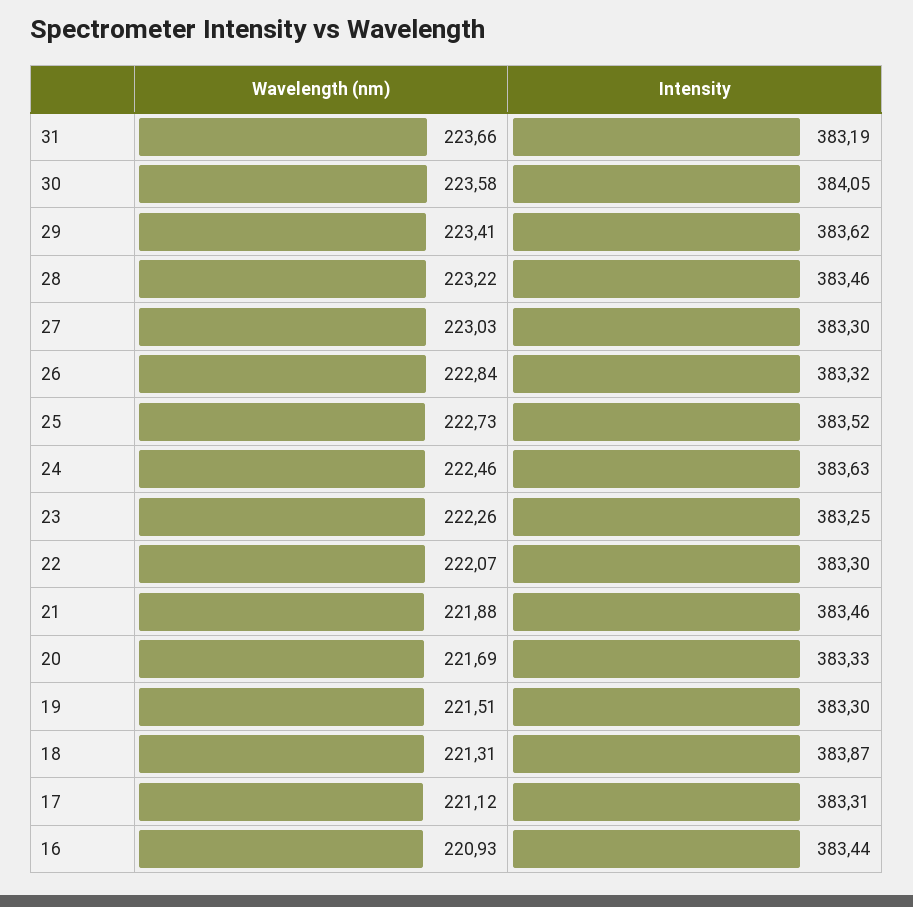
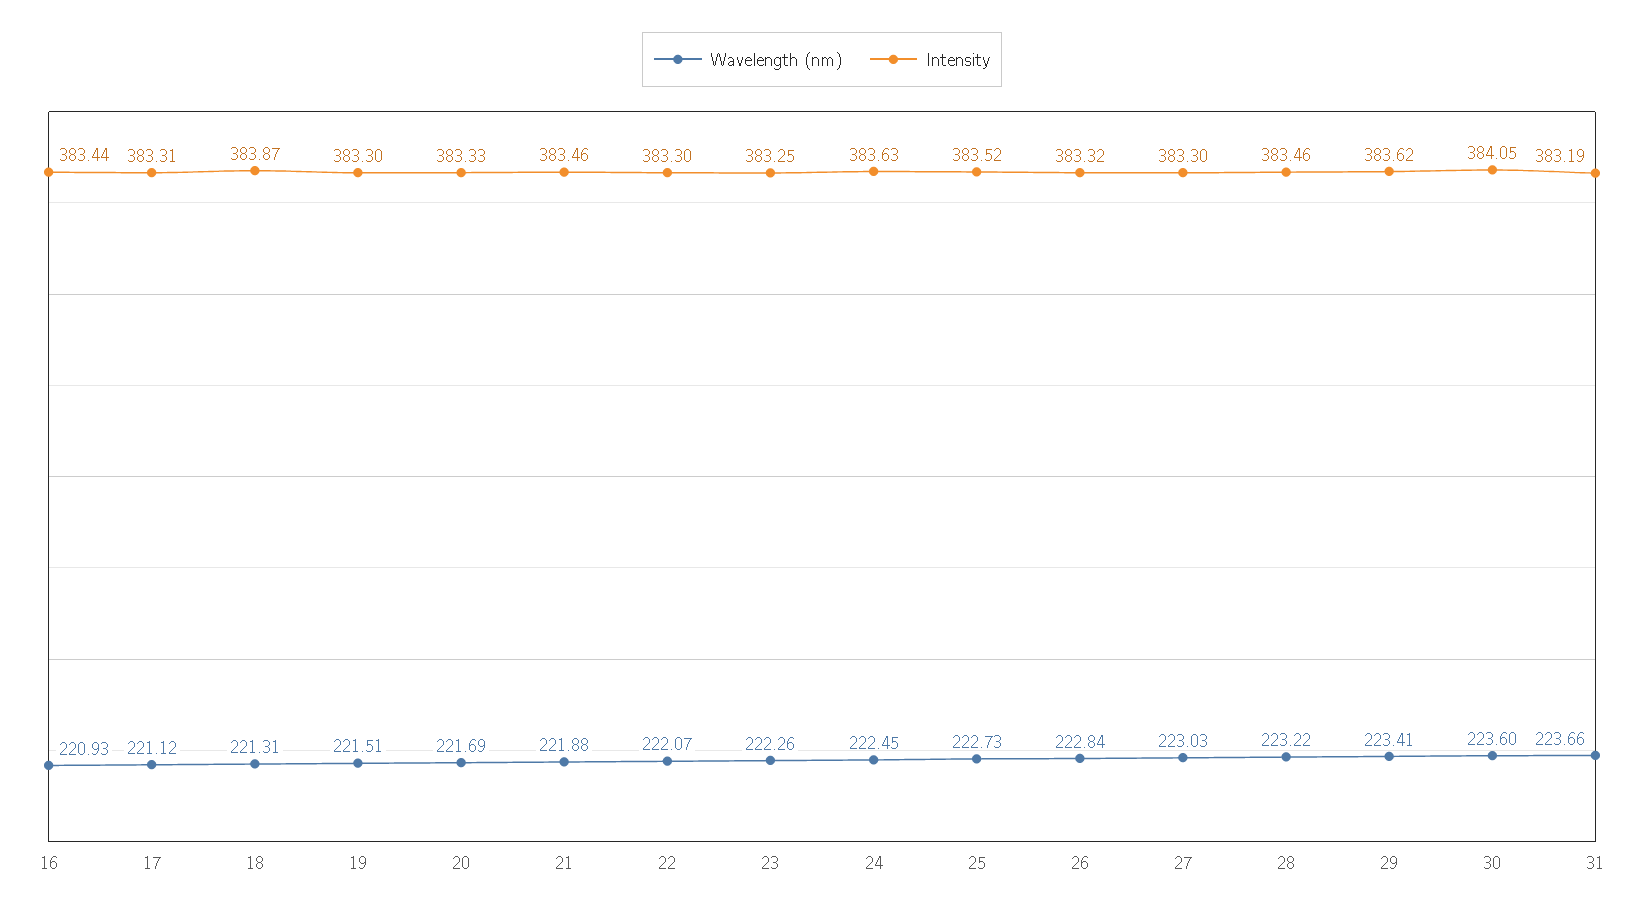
Wavelength (nm), 30: 223.58 -> 223.6
Wavelength (nm), 24: 222.46 -> 222.45

